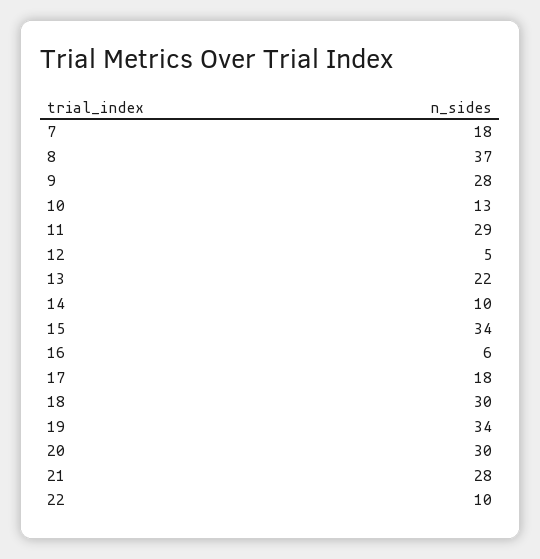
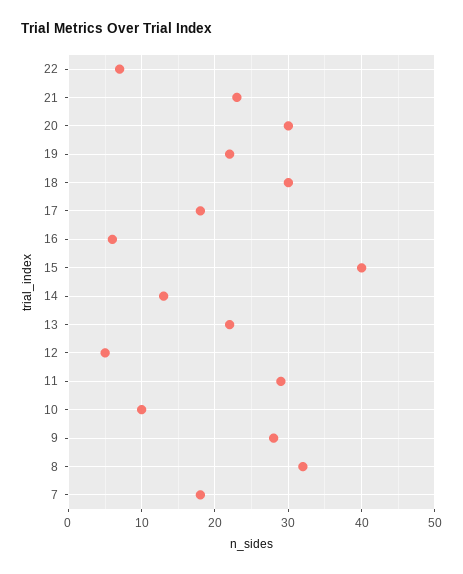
8: 37 -> 32
10: 13 -> 10
14: 10 -> 13
15: 34 -> 40
19: 34 -> 22
21: 28 -> 23
22: 10 -> 7

